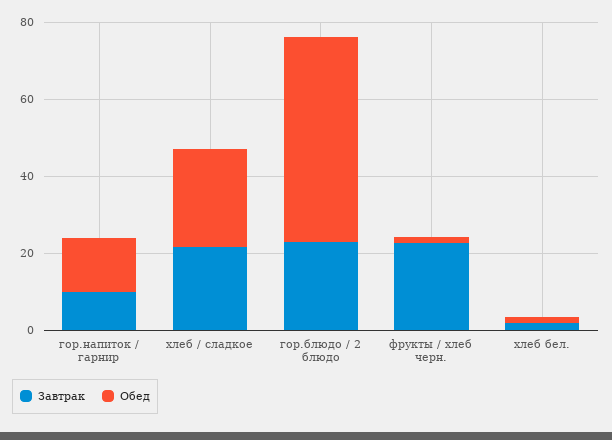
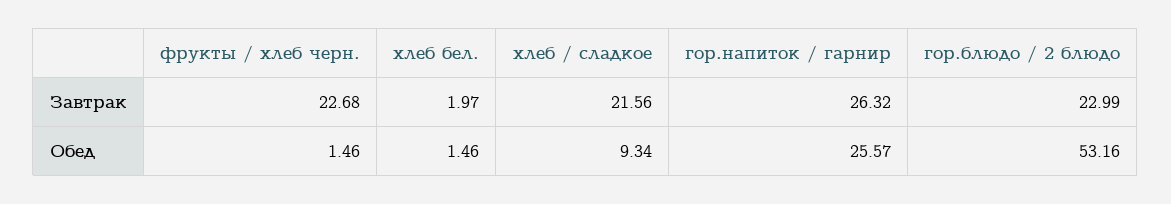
Завтрак, гор.напиток / гарнир: 10 -> 26.32
Обед, гор.напиток / гарнир: 15 -> 25.57
Обед, хлеб / сладкое: 25 -> 9.34

